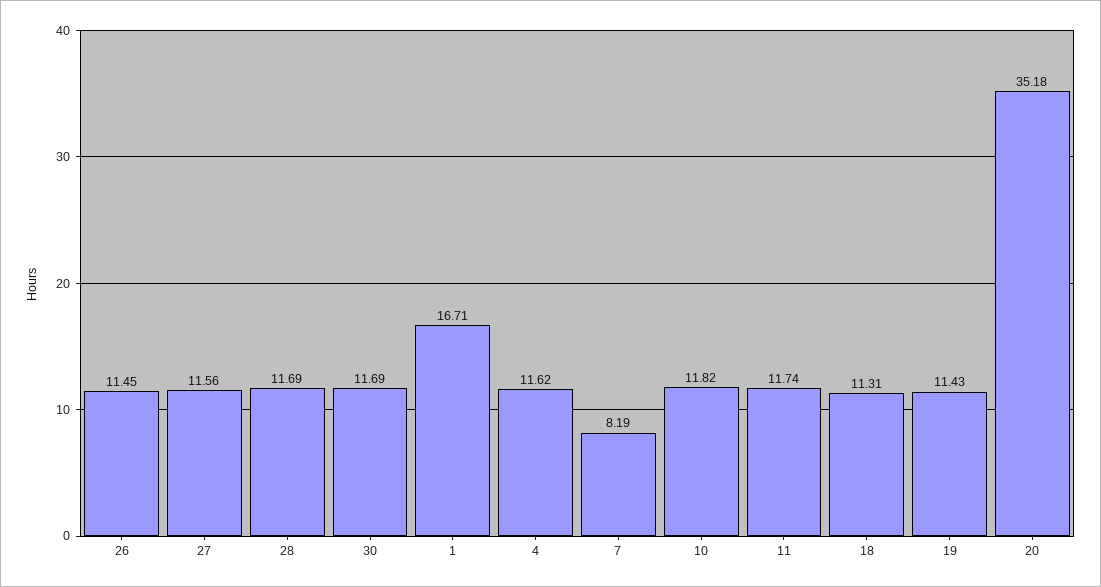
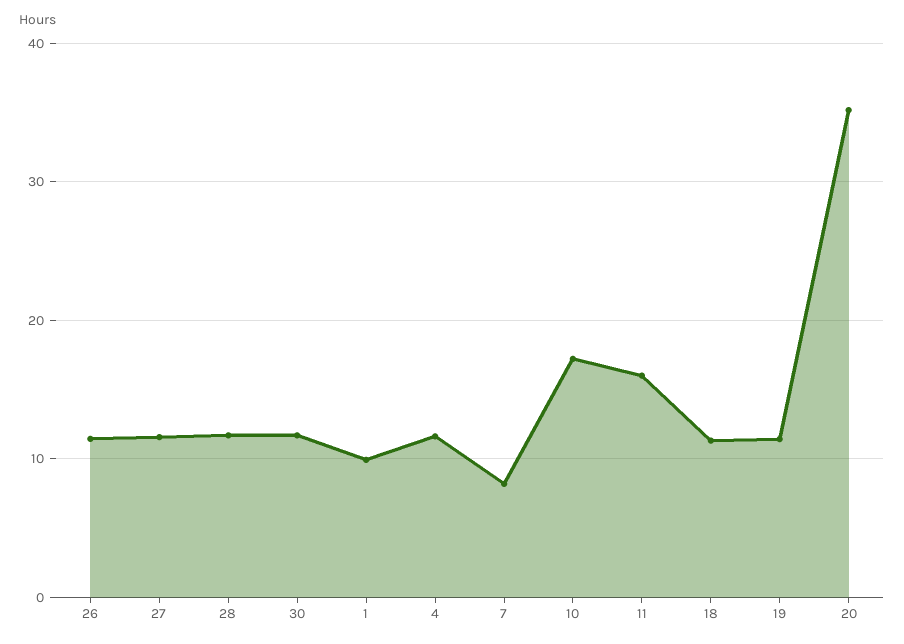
1: 16.71 -> 10
10: 11.82 -> 17
11: 11.74 -> 16

